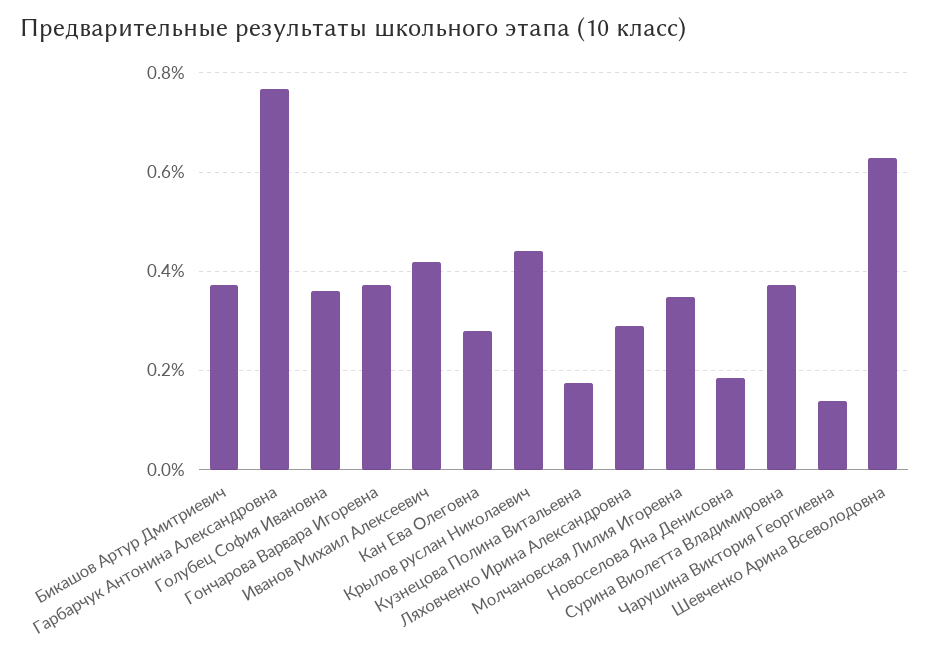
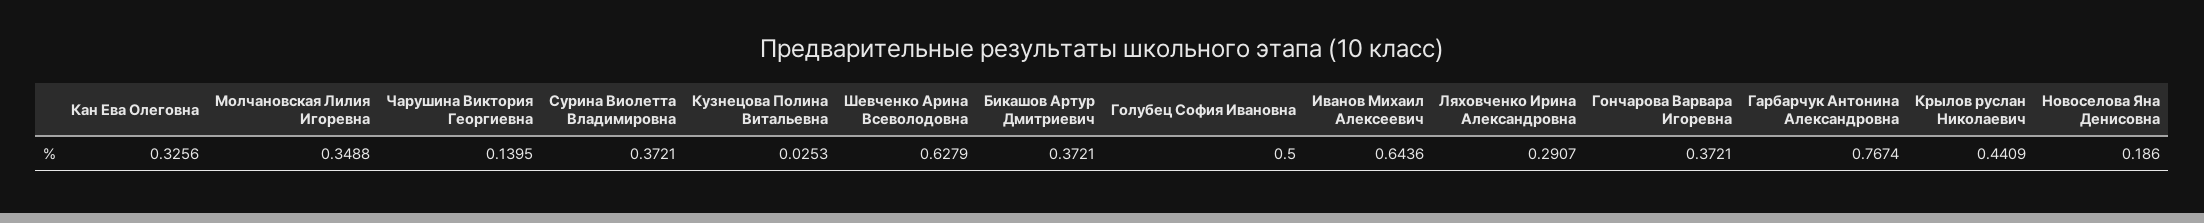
Голубец София Ивановна: 0.36 -> 0.5
Иванов Михаил Алексеевич: 0.42 -> 0.6436
Кан Ева Олеговна: 0.28 -> 0.3256
Кузнецова Полина Витальевна: 0.18 -> 0.0253

